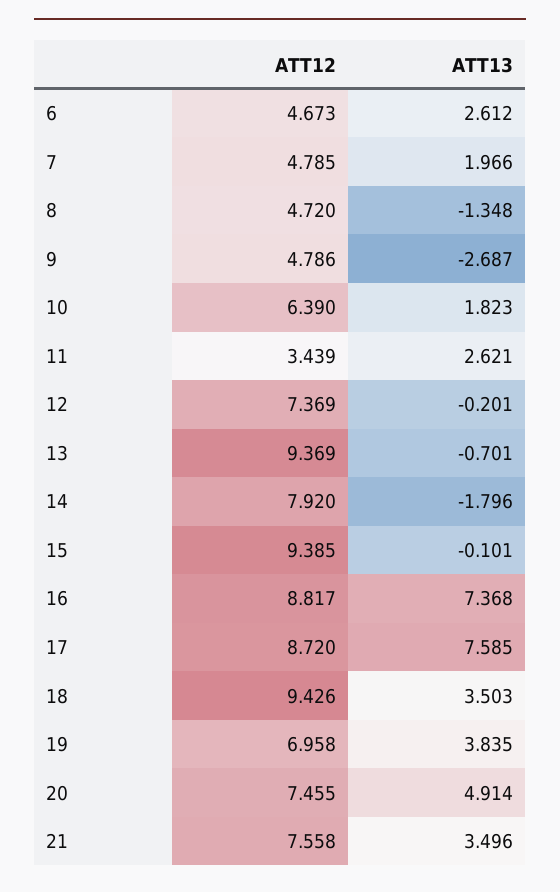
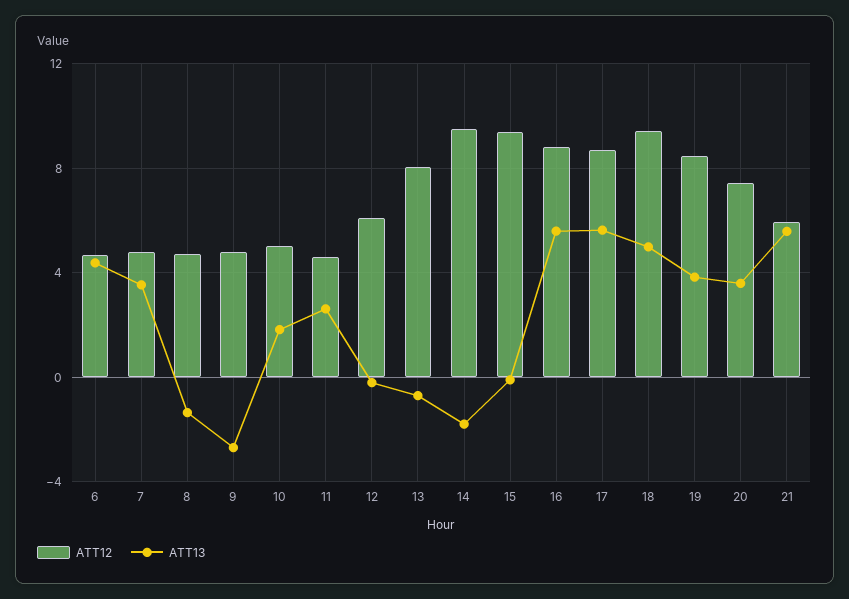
ATT13, 6: 2.612 -> 4.5
ATT13, 7: 1.966 -> 3.5
ATT12, 10: 6.39 -> 5
ATT12, 11: 3.439 -> 4.5
ATT12, 12: 7.369 -> 6
ATT12, 13: 9.369 -> 8
ATT12, 14: 7.92 -> 9.5
ATT13, 16: 7.368 -> 5.5
ATT13, 17: 7.585 -> 5.5
ATT13, 18: 3.503 -> 5
ATT12, 19: 6.958 -> 8.5
ATT13, 20: 4.914 -> 3.5
ATT12, 21: 7.558 -> 6
ATT13, 21: 3.496 -> 5.5

